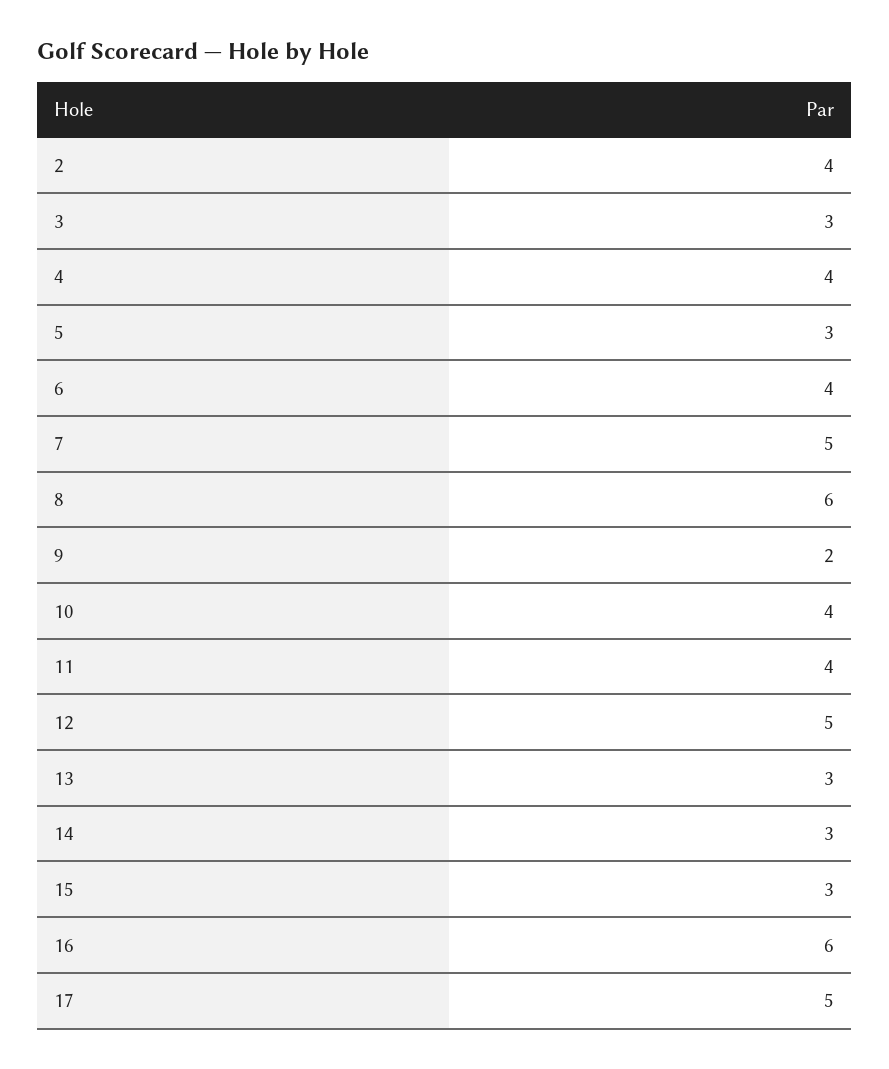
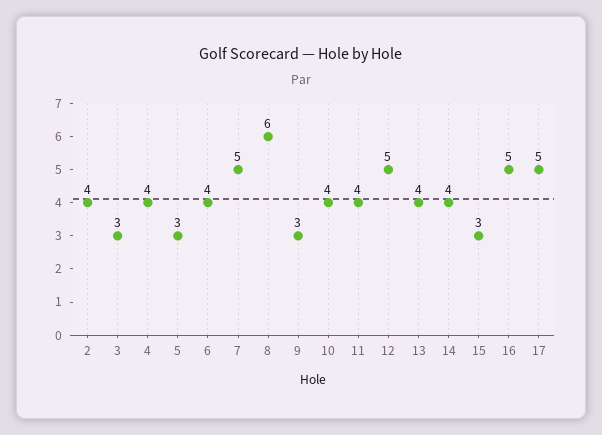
9: 2 -> 3
13: 3 -> 4
14: 3 -> 4
16: 6 -> 5

